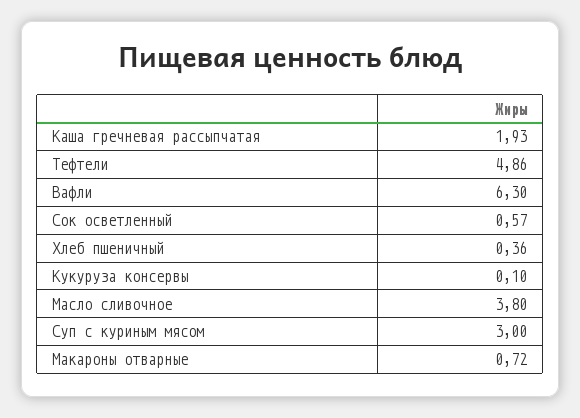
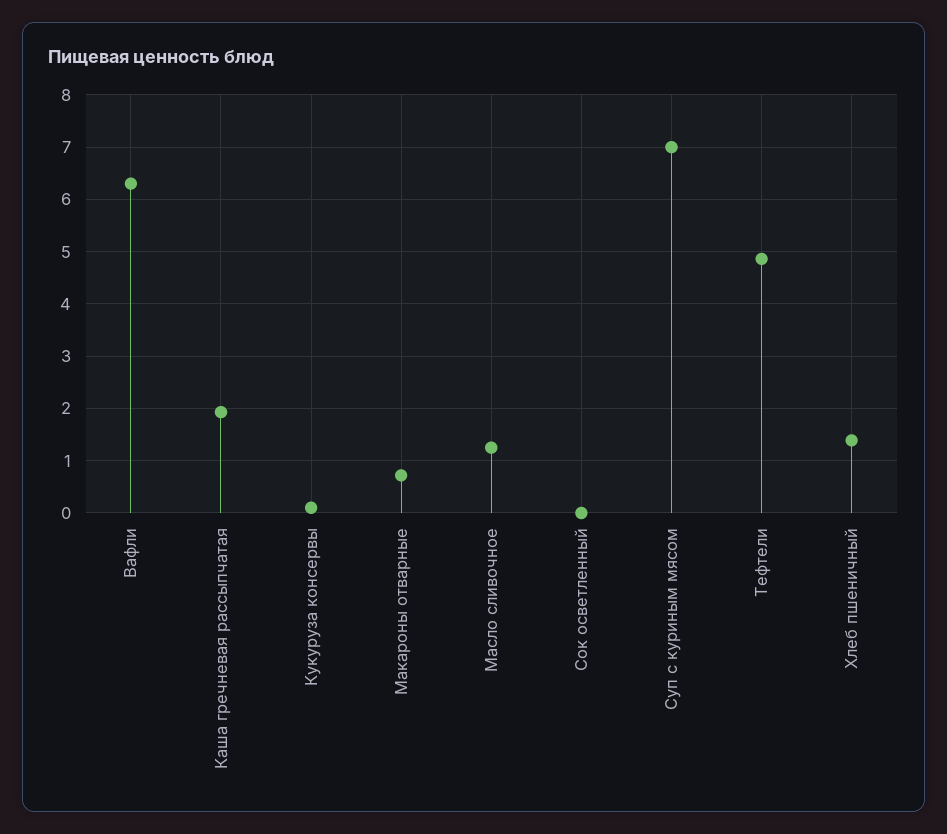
Сок осветленный: 0.57 -> 0
Хлеб пшеничный: 0.36 -> 1.4
Масло сливочное: 3.8 -> 1.2
Суп с куриным мясом: 3 -> 7

